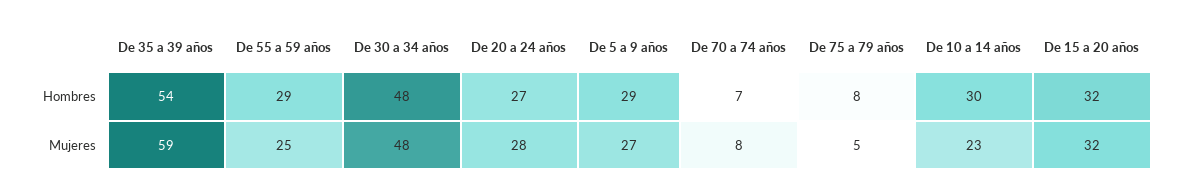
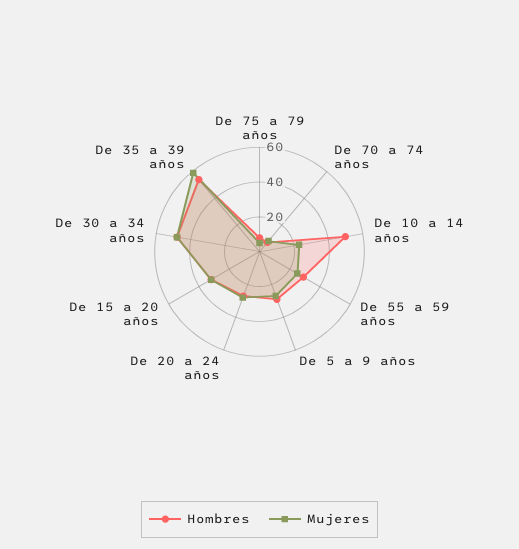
Hombres, De 10 a 14 años: 30 -> 50

